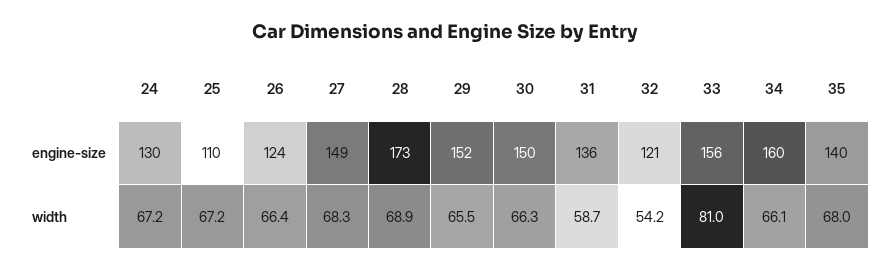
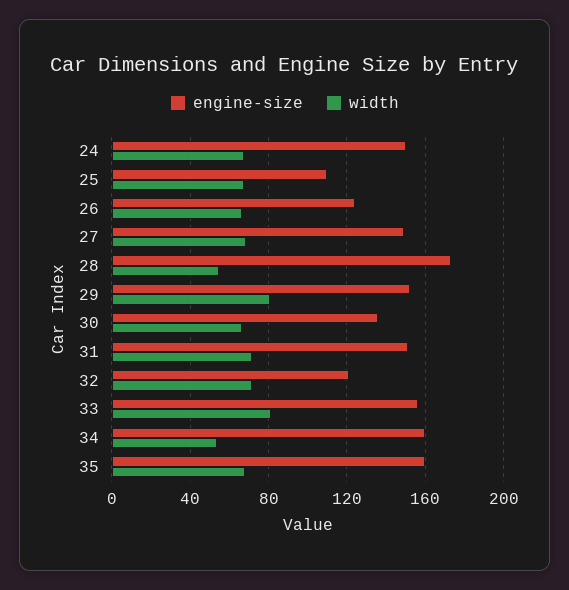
engine-size, 24: 130 -> 150
engine-size, 30: 150 -> 135
engine-size, 31: 136 -> 150
engine-size, 35: 140 -> 160
width, 28: 68.9 -> 55
width, 29: 65.5 -> 80
width, 31: 58.7 -> 70
width, 32: 54.2 -> 70
width, 34: 66.1 -> 55

